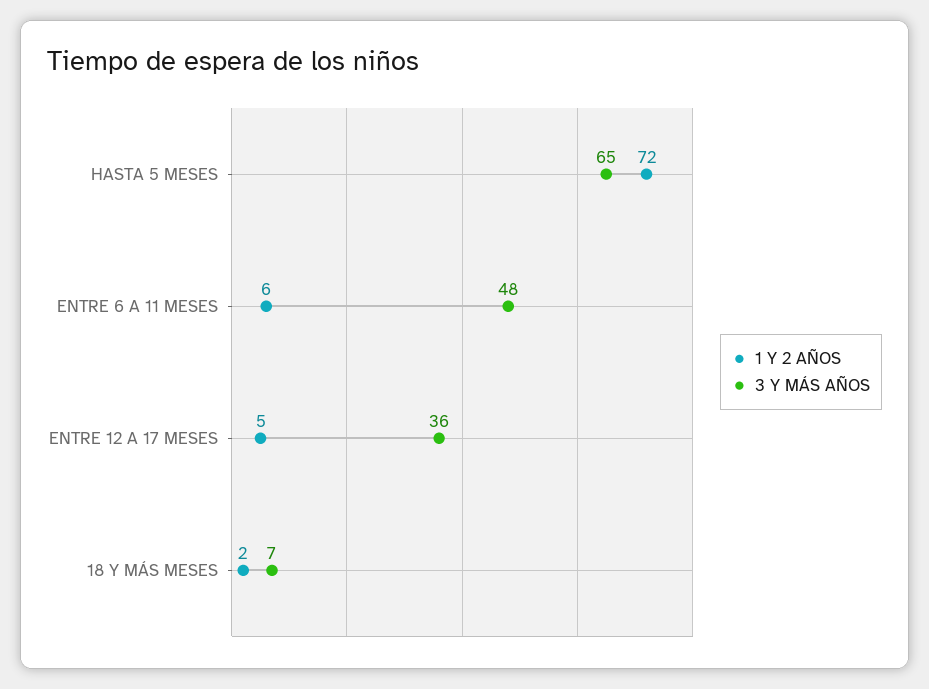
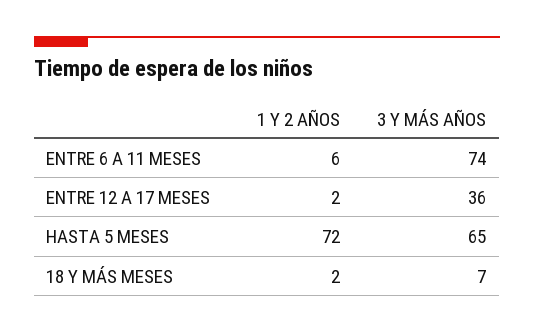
3 Y MÁS AÑOS, ENTRE 6 A 11 MESES: 48 -> 74
1 Y 2 AÑOS, ENTRE 12 A 17 MESES: 5 -> 2

